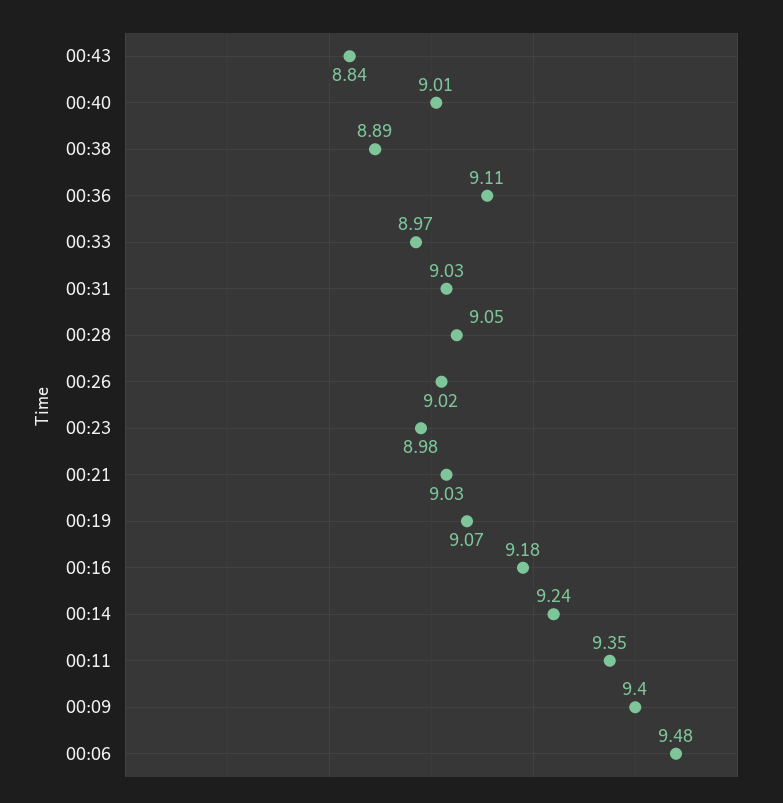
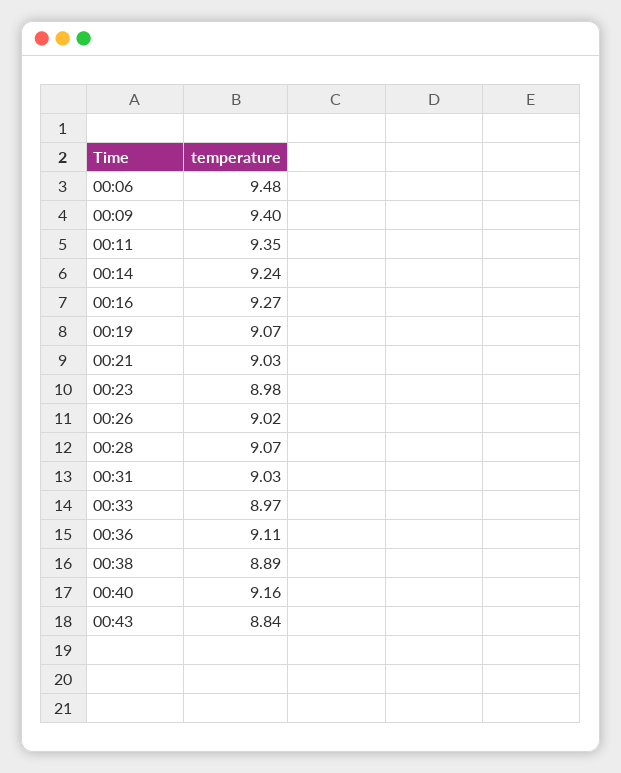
00:40: 9.01 -> 9.16
00:28: 9.05 -> 9.07
00:16: 9.18 -> 9.27

